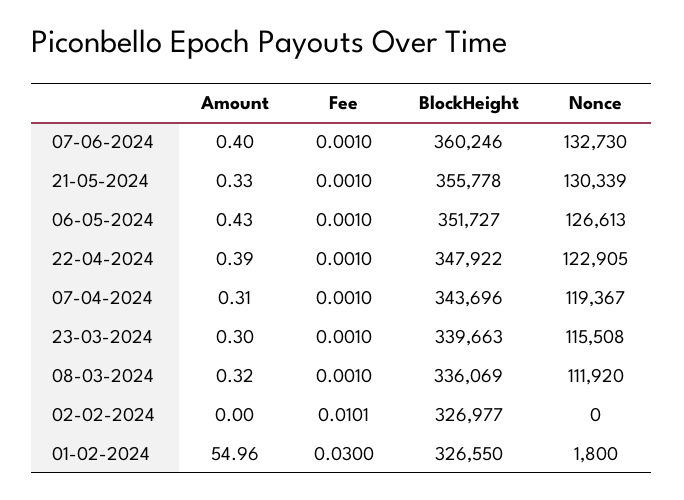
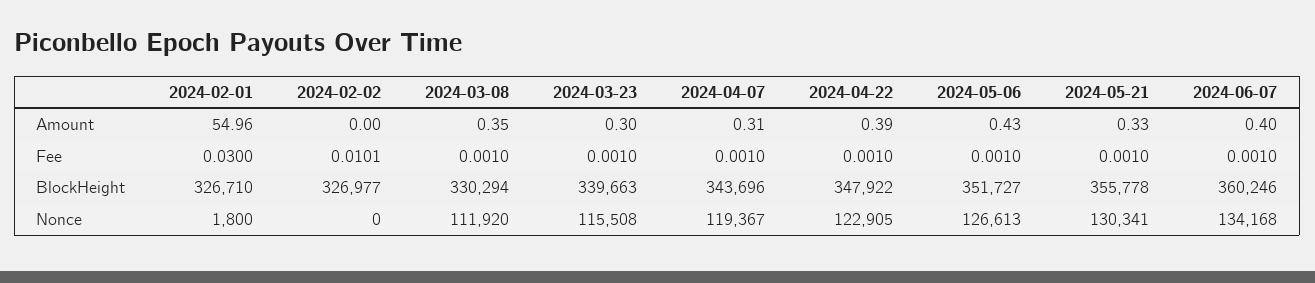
Nonce, 07-06-2024: 132730 -> 134168
Nonce, 21-05-2024: 130339 -> 130341
Amount, 08-03-2024: 0.32 -> 0.35
BlockHeight, 08-03-2024: 336069 -> 330294
BlockHeight, 01-02-2024: 326550 -> 326710

